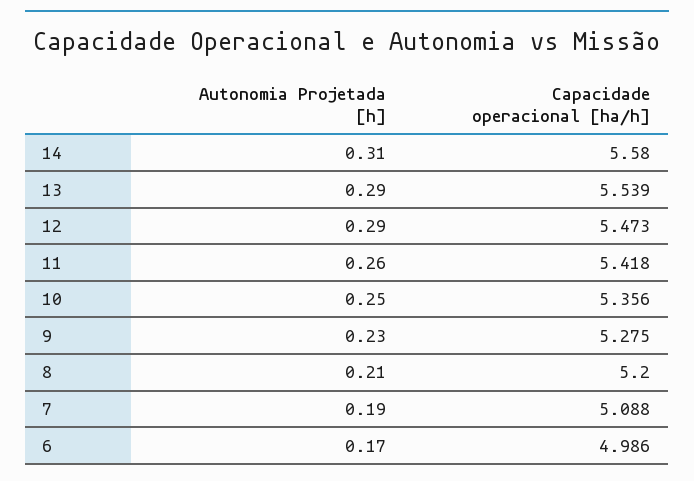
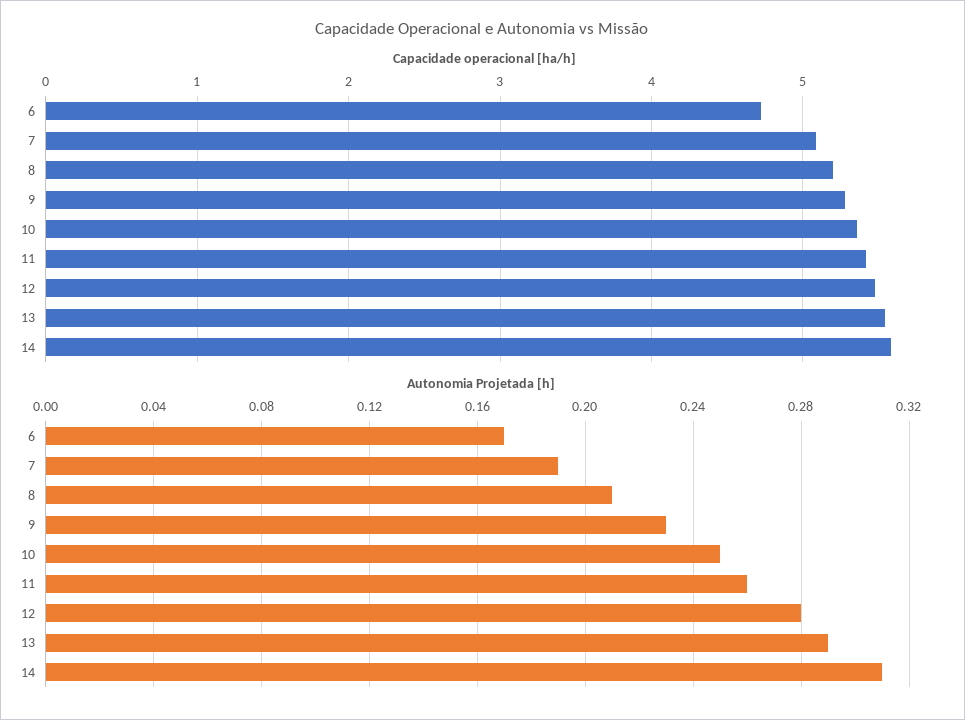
Autonomia Projetada [h], 12: 0.29 -> 0.28
Capacidade operacional [ha/h], 6: 4.986 -> 4.7

